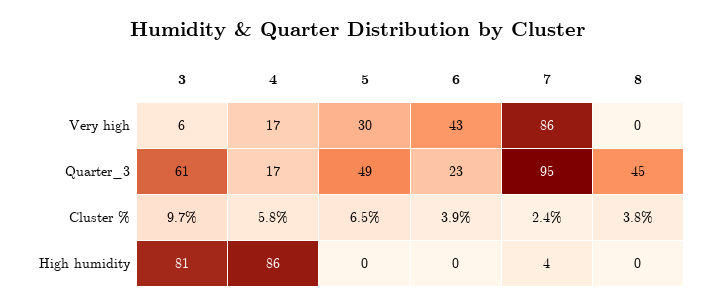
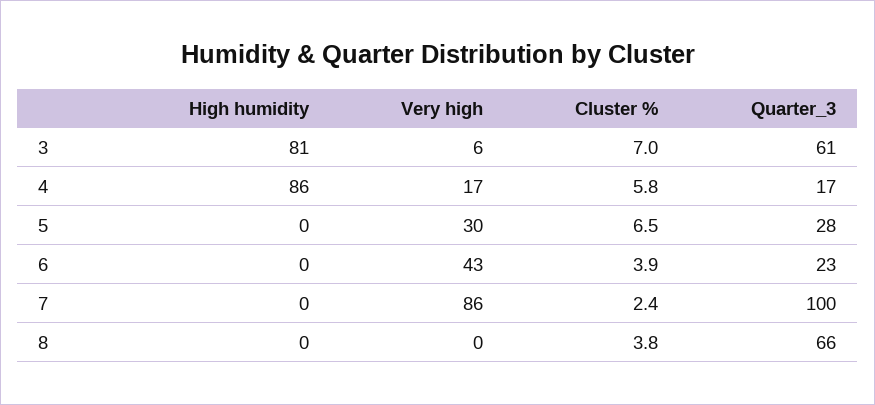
5, Quarter_3: 49 -> 28
7, Quarter_3: 95 -> 100
8, Quarter_3: 45 -> 66
3, Cluster %: 9.7 -> 7
7, High humidity: 4 -> 0

